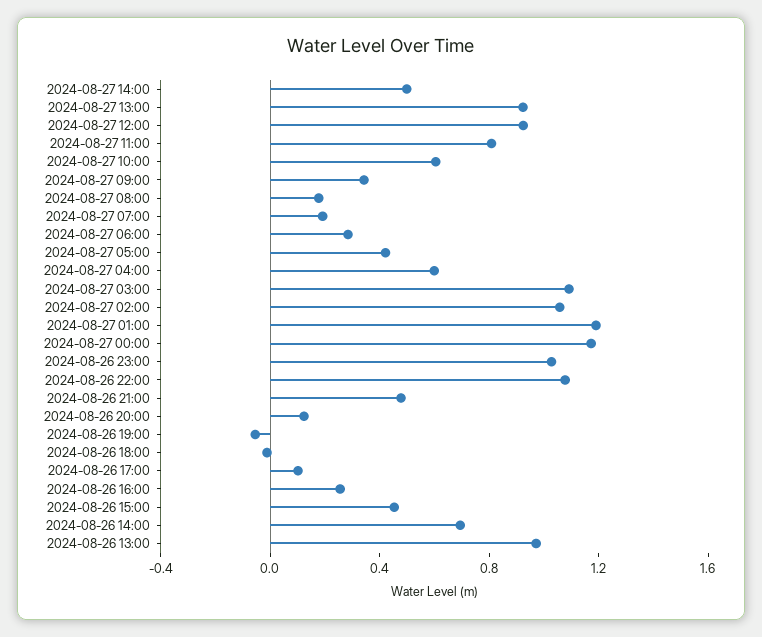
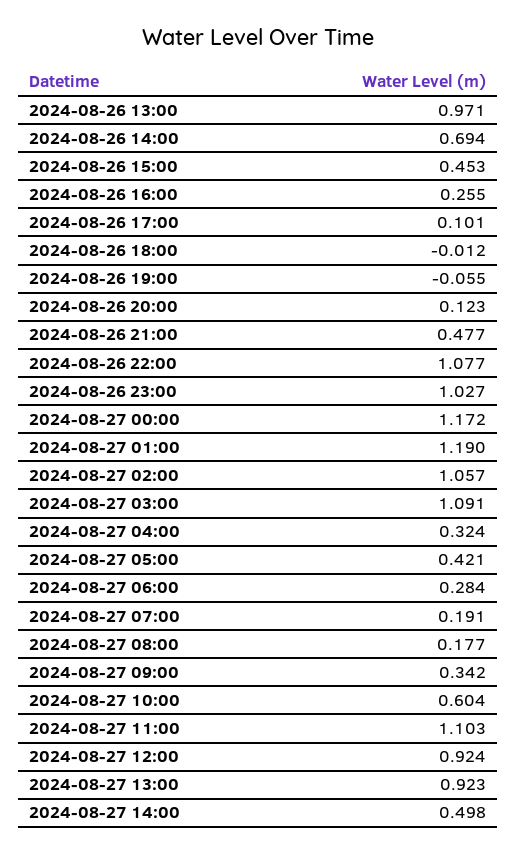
2024-08-27 11:00: 0.8 -> 1.103
2024-08-27 04:00: 0.6 -> 0.324

